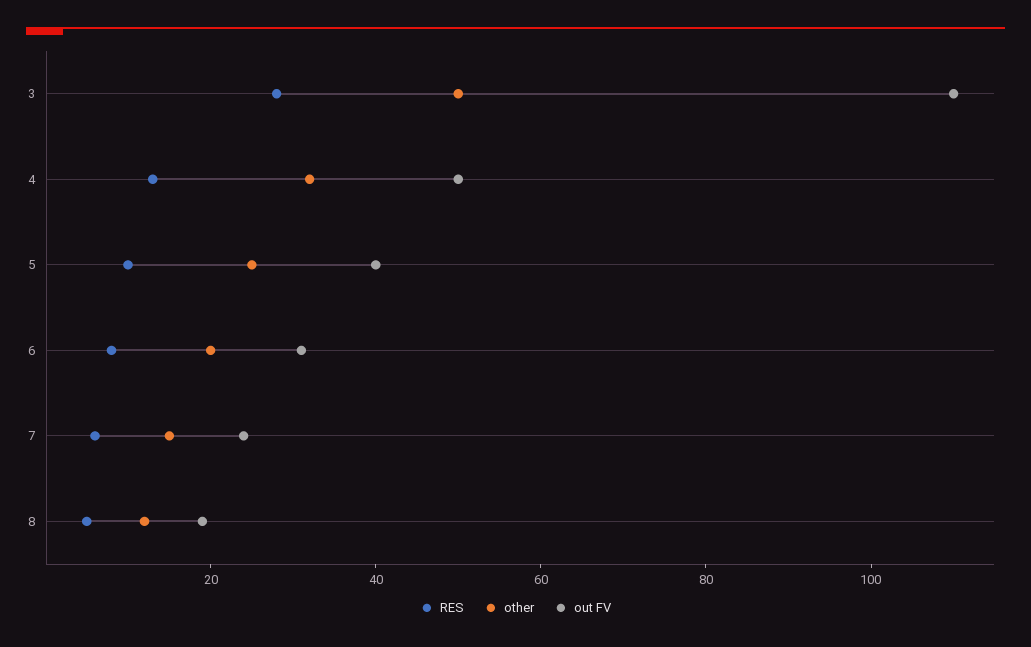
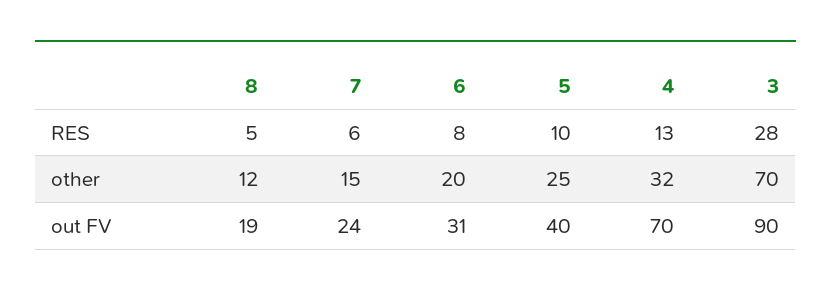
other, 3: 50 -> 70
out FV, 3: 110 -> 90
out FV, 4: 50 -> 70

